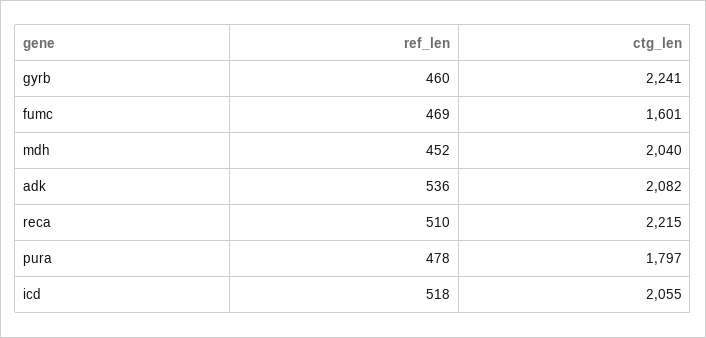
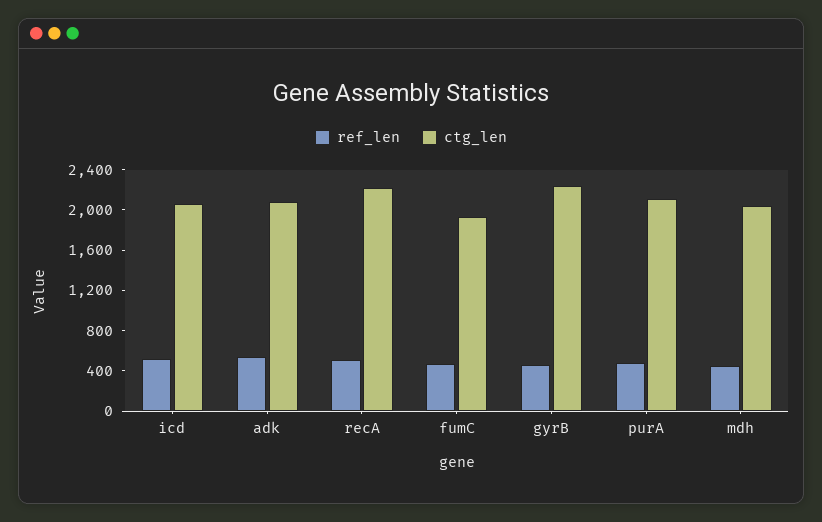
ctg_len, fumc: 1601 -> 1900
ctg_len, pura: 1797 -> 2100

